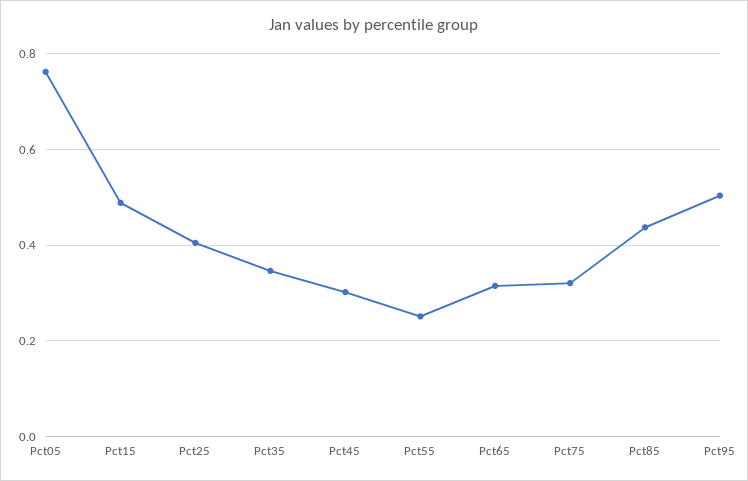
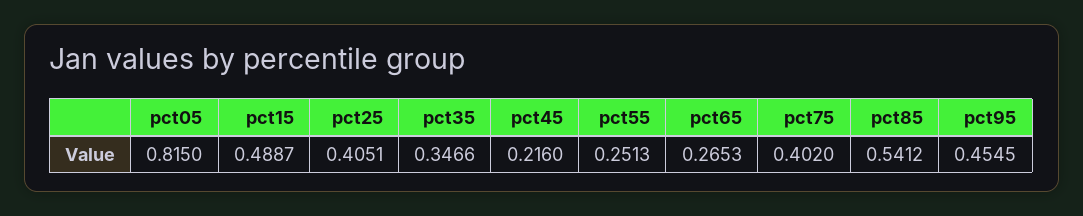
Pct05: 0.76 -> 0.815
Pct45: 0.3 -> 0.216
Pct65: 0.32 -> 0.2653
Pct75: 0.32 -> 0.402
Pct85: 0.44 -> 0.5412
Pct95: 0.5 -> 0.4545

